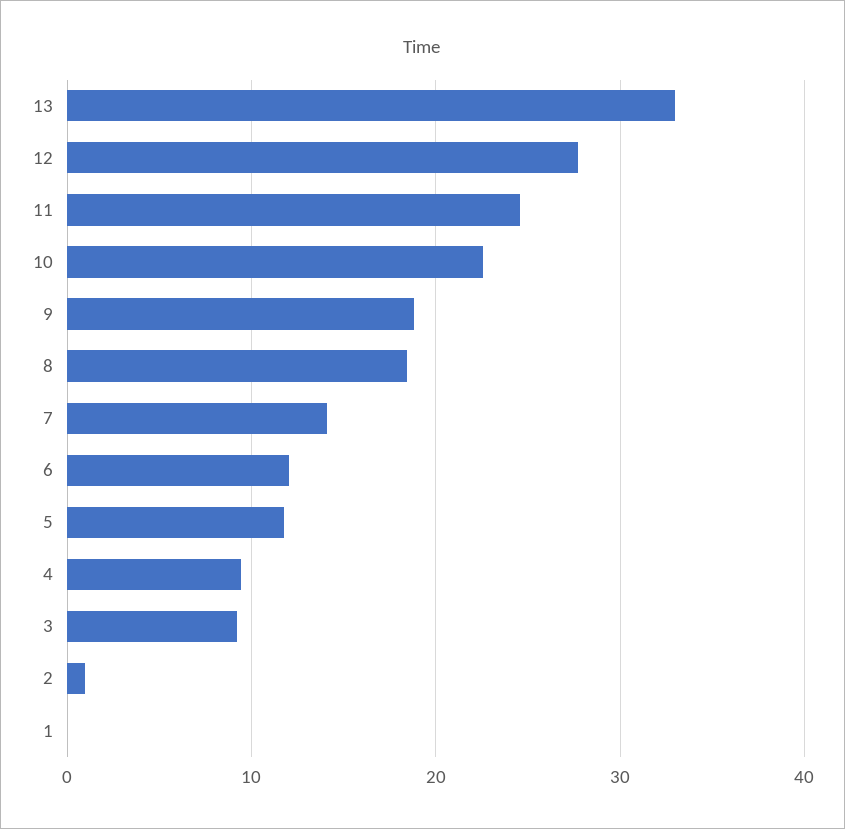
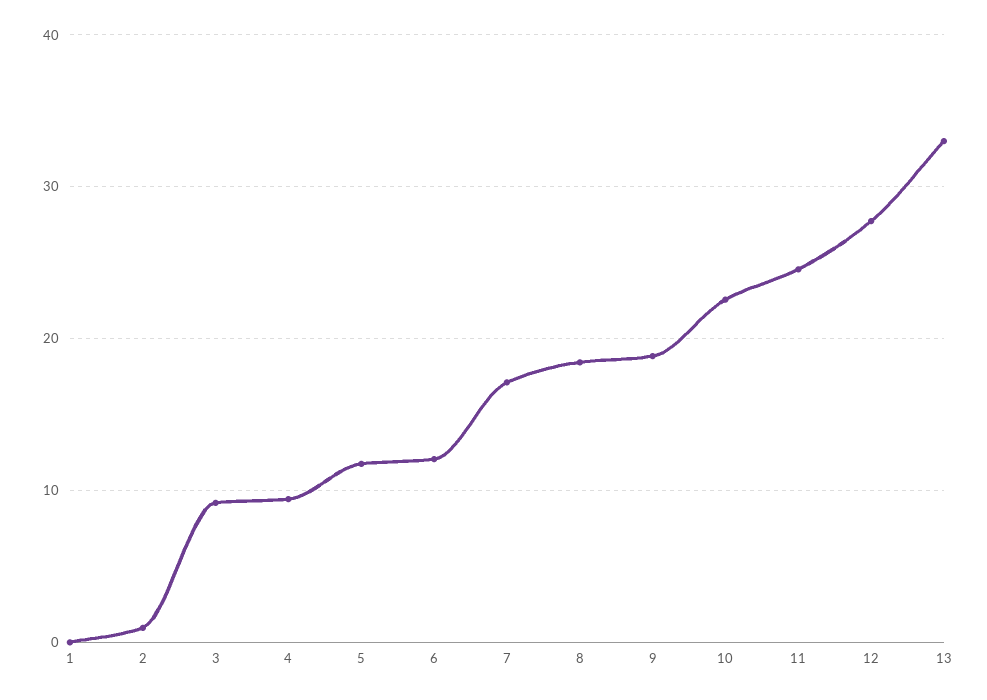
7: 14 -> 17

